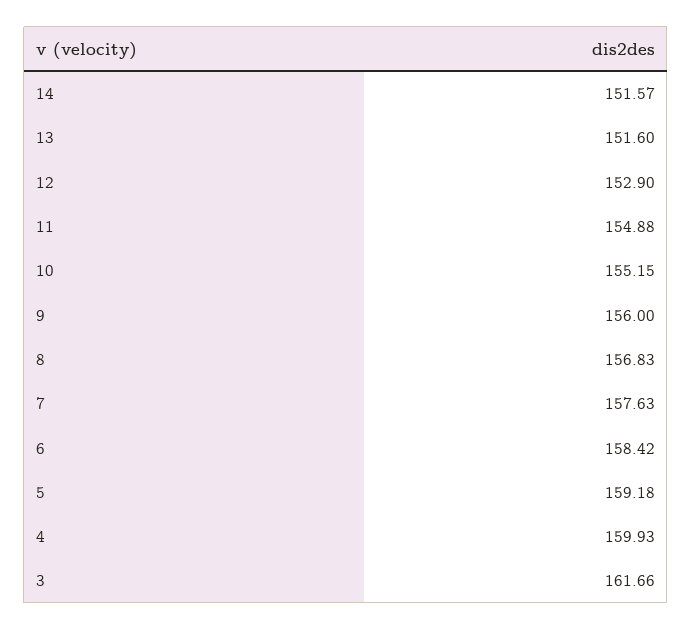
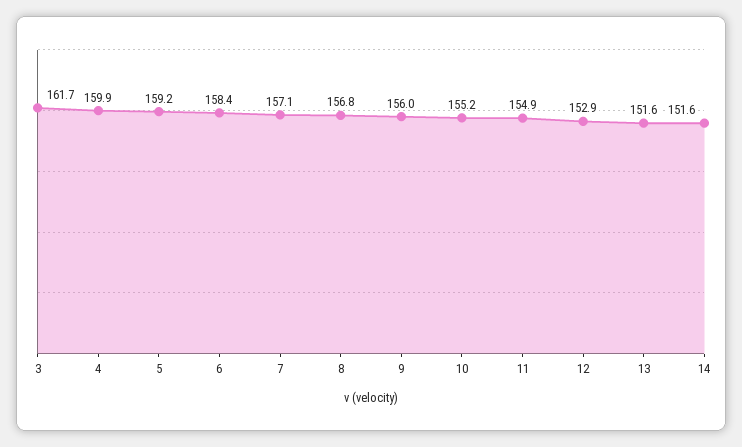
7: 157.63 -> 157.1

